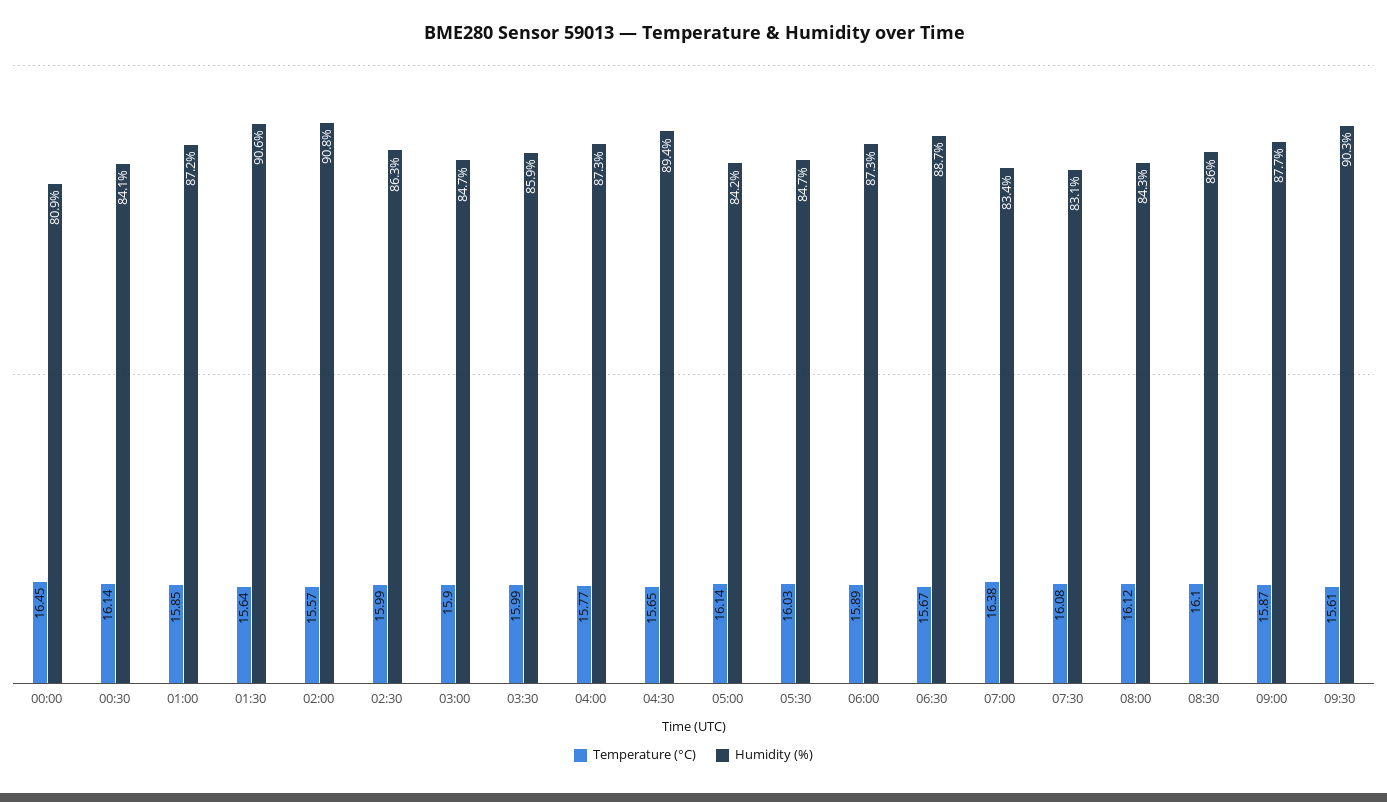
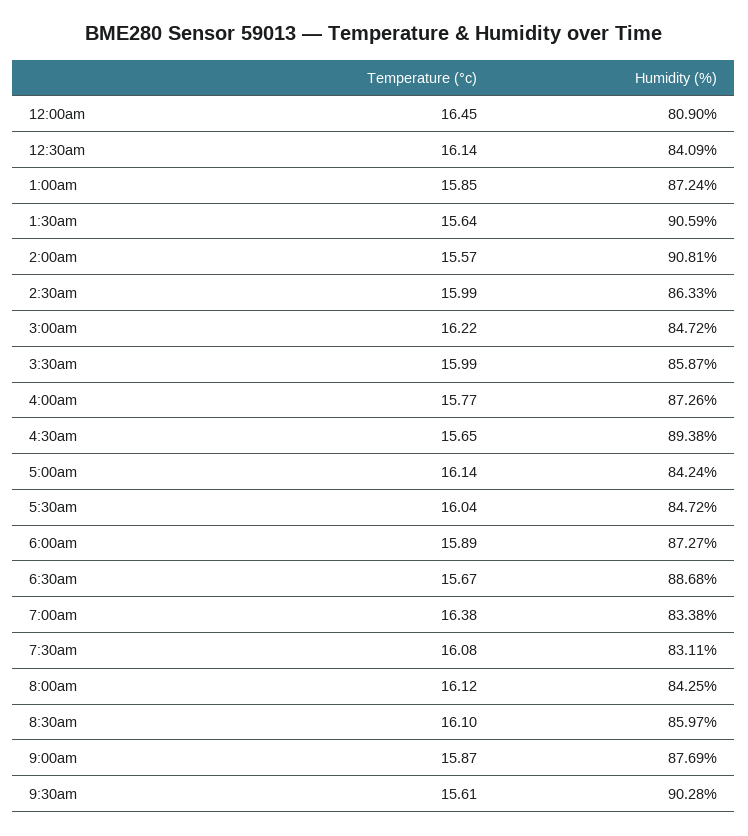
Temperature (°C), 03:00: 15.9 -> 16.22
Temperature (°C), 05:30: 16.03 -> 16.04

